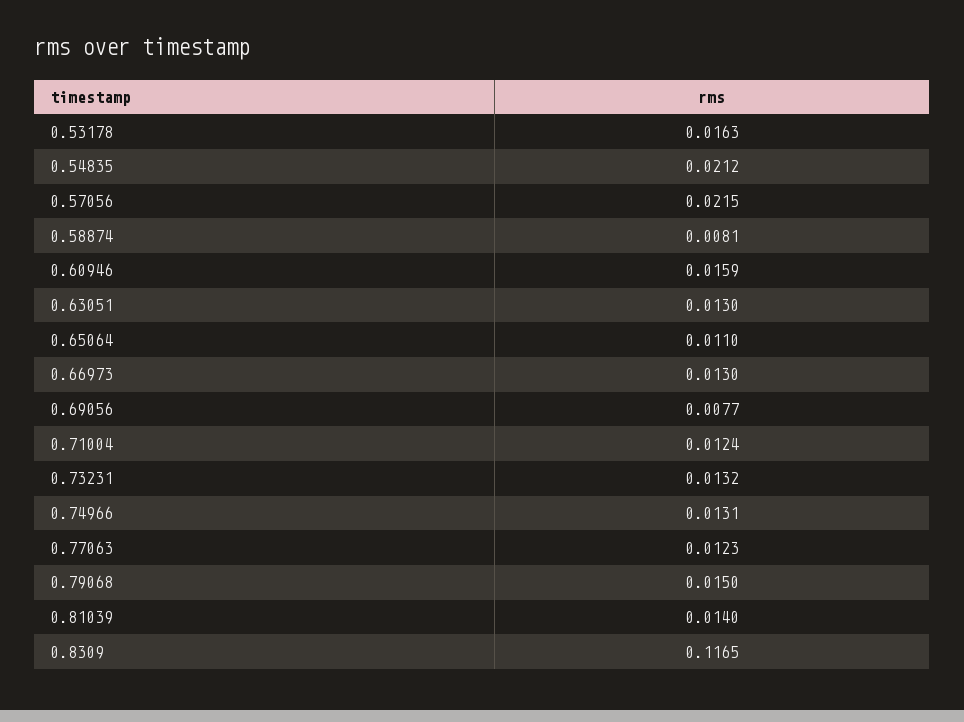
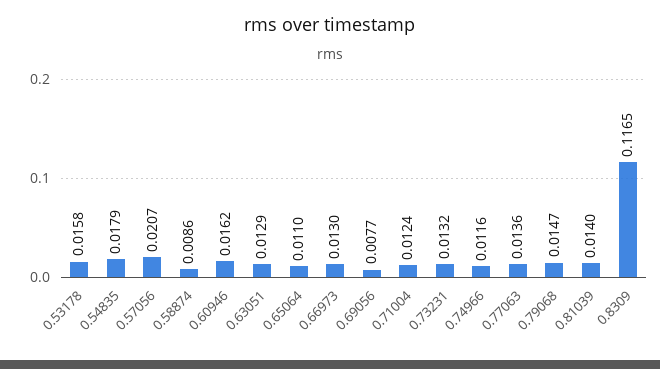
0.53178: 0.0163 -> 0.0158
0.54835: 0.0212 -> 0.0179
0.57056: 0.0215 -> 0.0207
0.58874: 0.0081 -> 0.0086
0.60946: 0.0159 -> 0.0162
0.63051: 0.013 -> 0.0129
0.74966: 0.0131 -> 0.0116
0.77063: 0.0123 -> 0.0136
0.79068: 0.015 -> 0.0147

